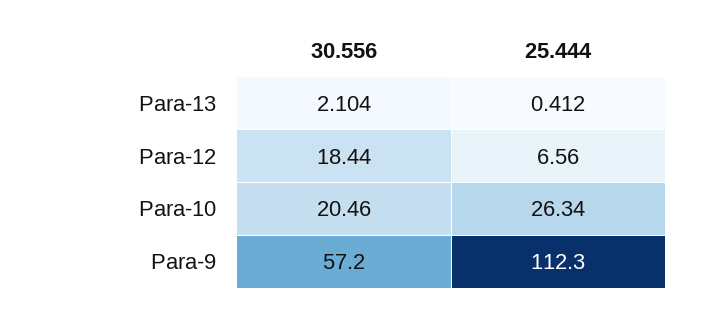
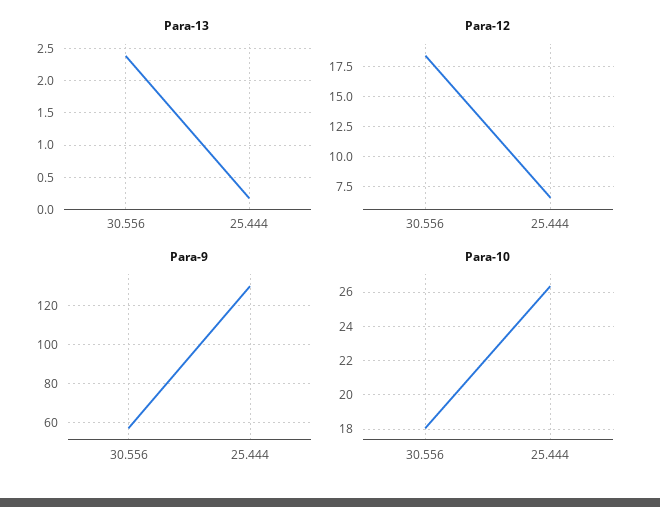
Para-13, 30.556: 2.104 -> 2.4
Para-13, 25.444: 0.412 -> 0.2
Para-10, 30.556: 20.46 -> 18
Para-9, 25.444: 112.3 -> 130

